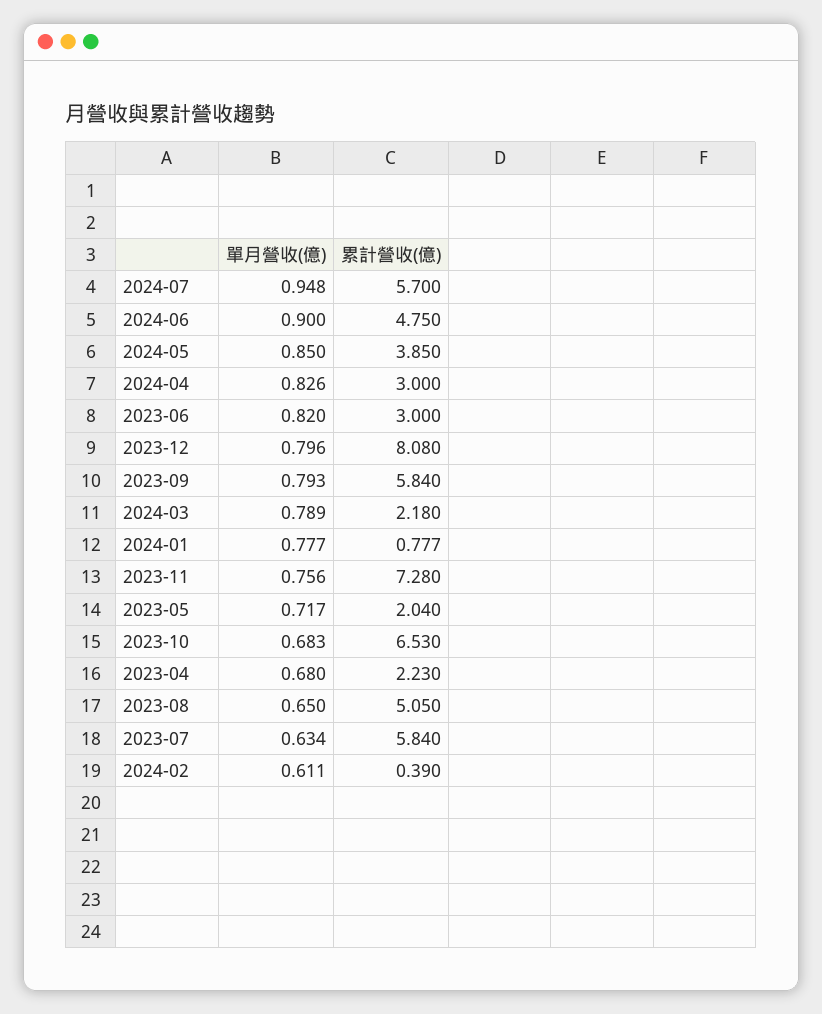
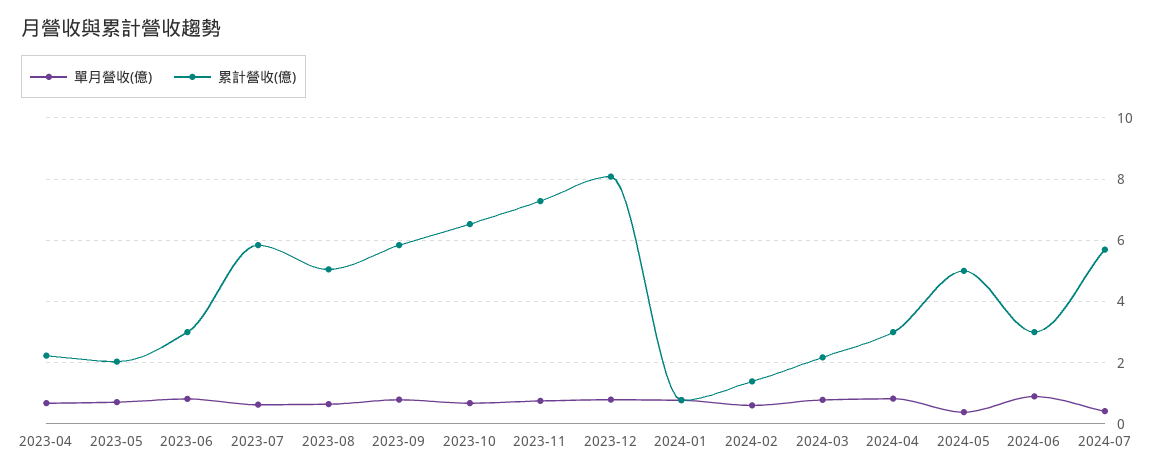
單月營收(億), 2024-07: 0.948 -> 0.4
累計營收(億), 2024-06: 4.75 -> 3
單月營收(億), 2024-05: 0.85 -> 0.4
累計營收(億), 2024-05: 3.85 -> 5
累計營收(億), 2024-02: 0.39 -> 1.4

